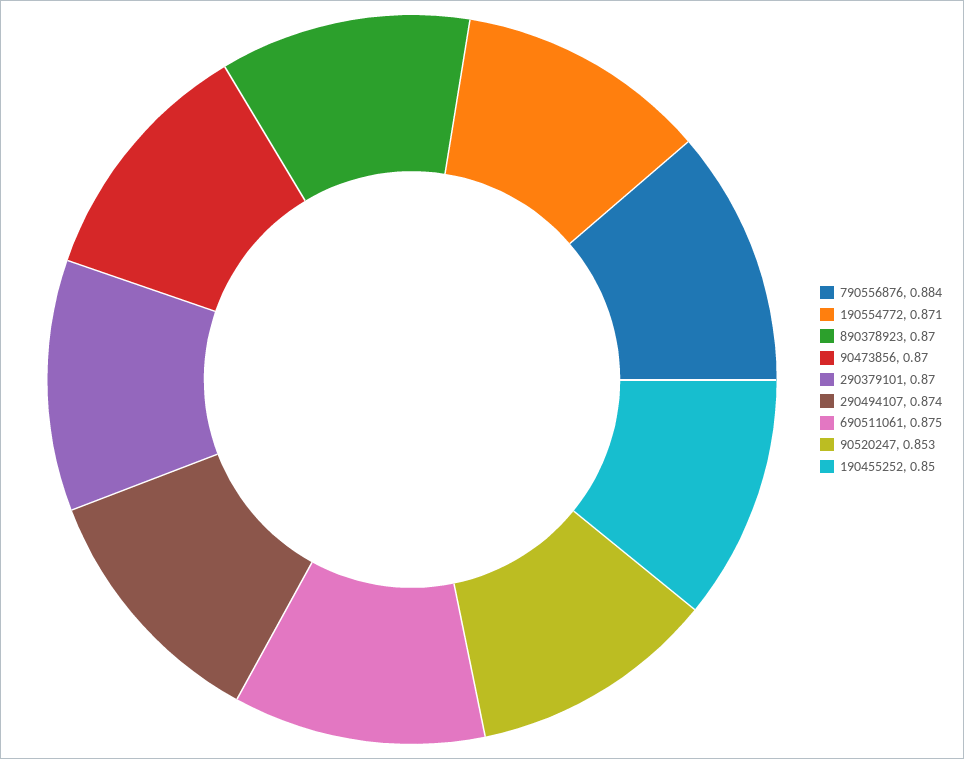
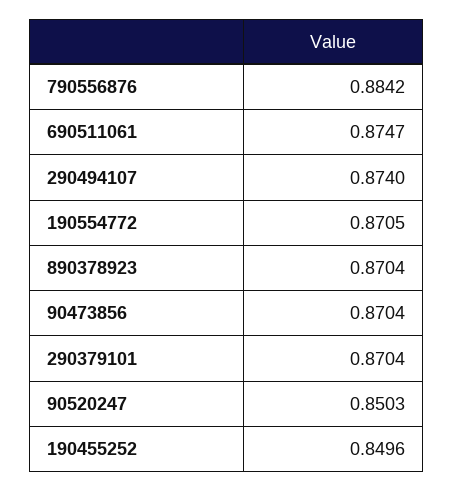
90520247: 0.853 -> 0.8503

